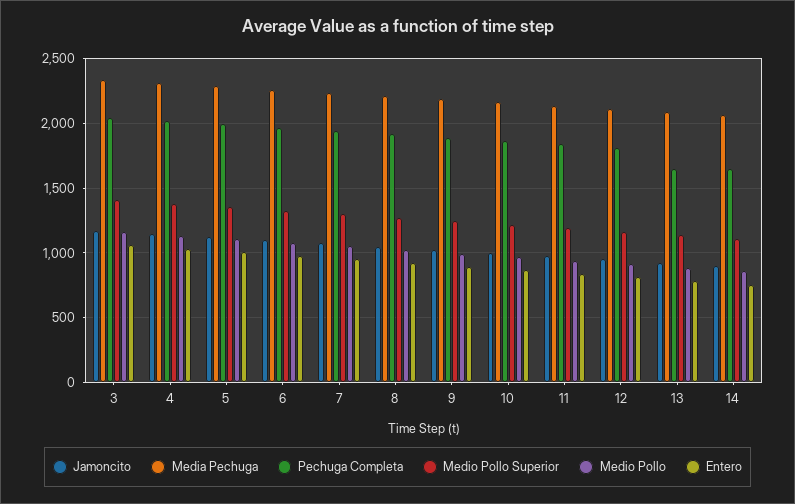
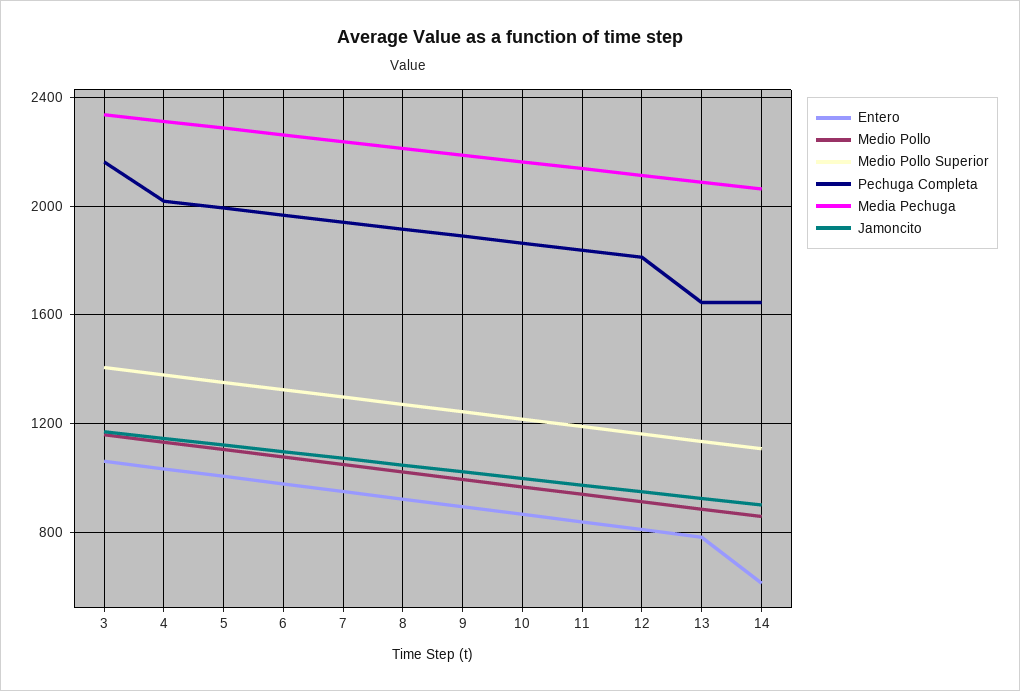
Pechuga Completa, 3: 2050 -> 2150
Entero, 14: 750 -> 600

